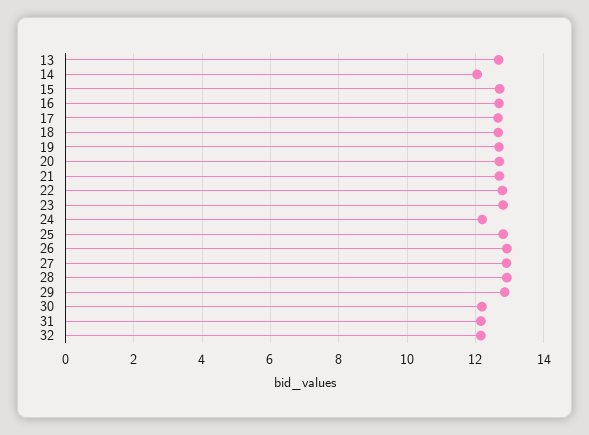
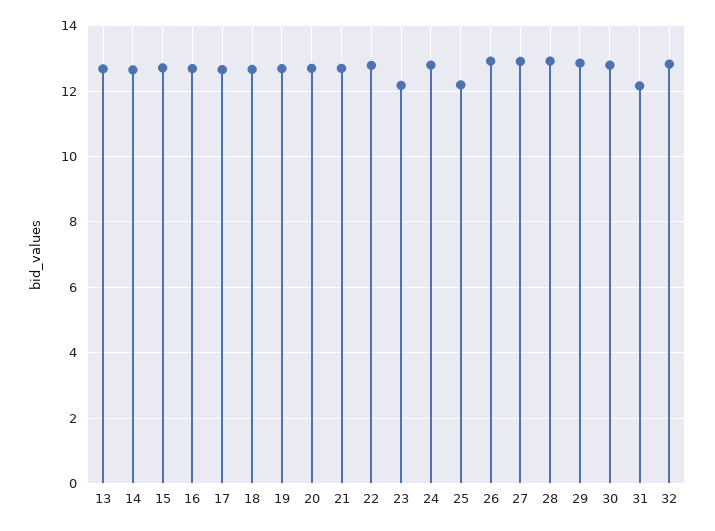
14: 12 -> 12.6
23: 12.8 -> 12.2
24: 12.2 -> 12.8
25: 12.8 -> 12.2
30: 12.2 -> 12.8
32: 12.2 -> 12.8

